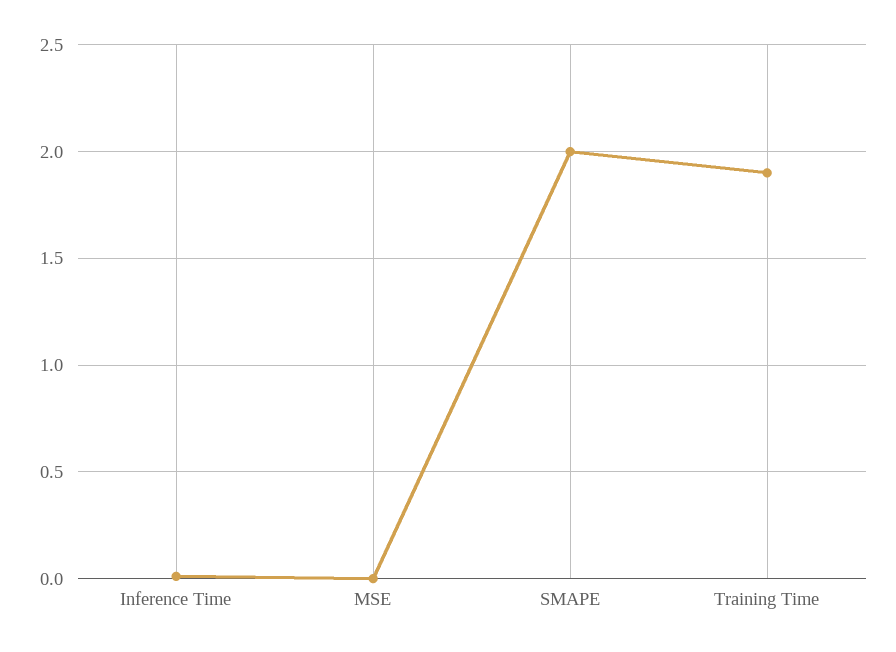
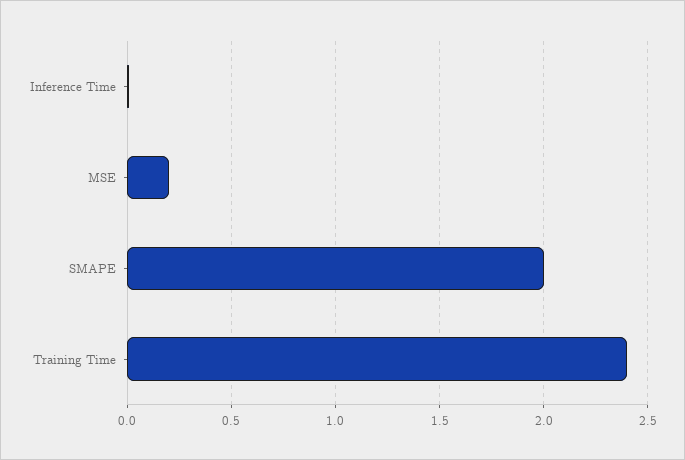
MSE: 0 -> 0.2
Training Time: 1.9 -> 2.4

